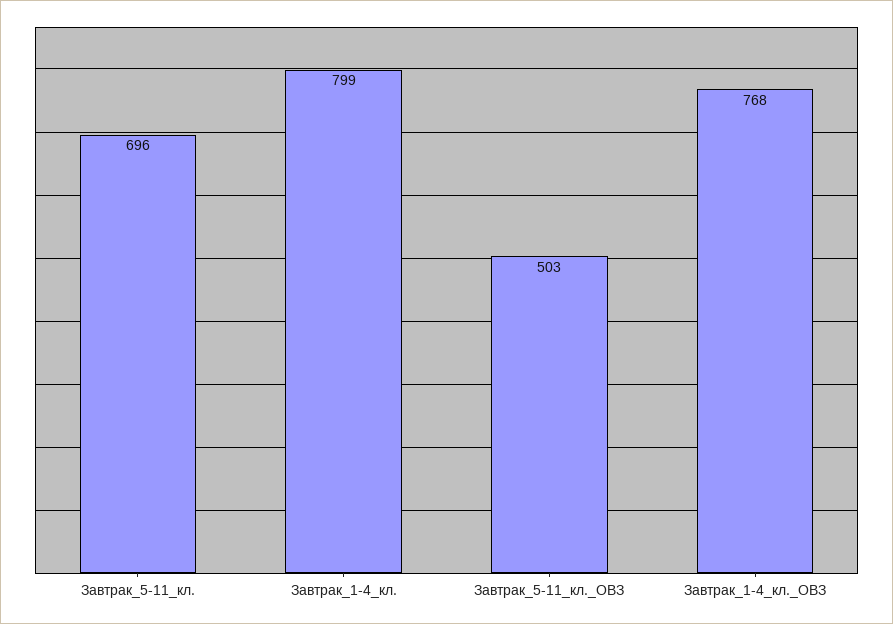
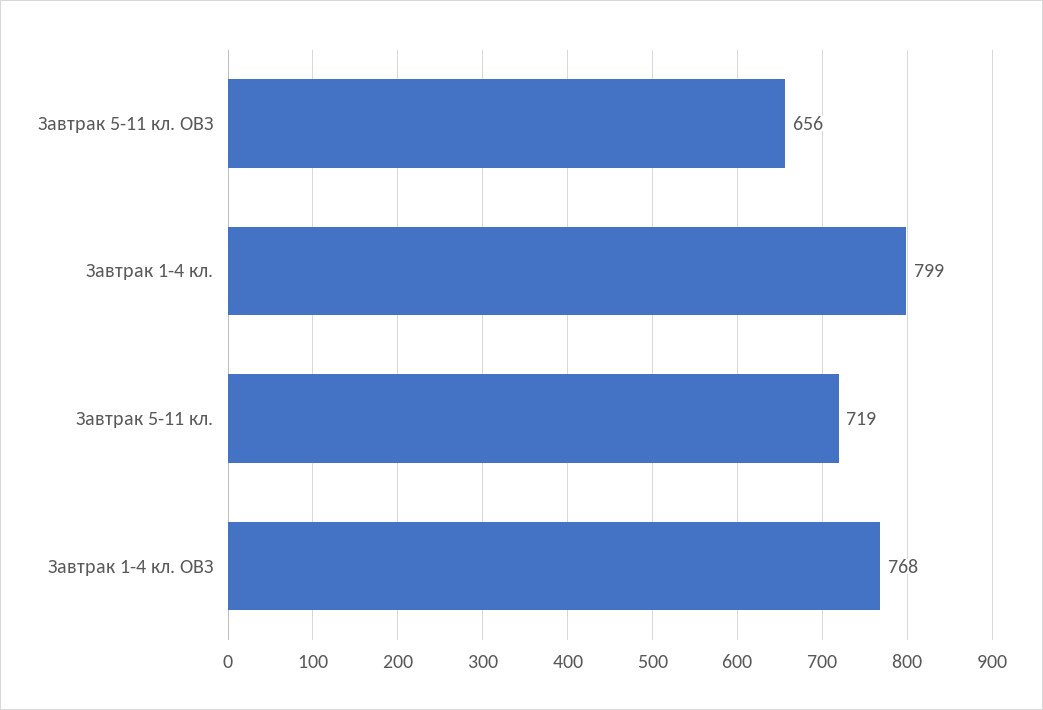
Завтрак_5-11_кл.: 696 -> 719
Завтрак_5-11_кл._ОВЗ: 503 -> 656

